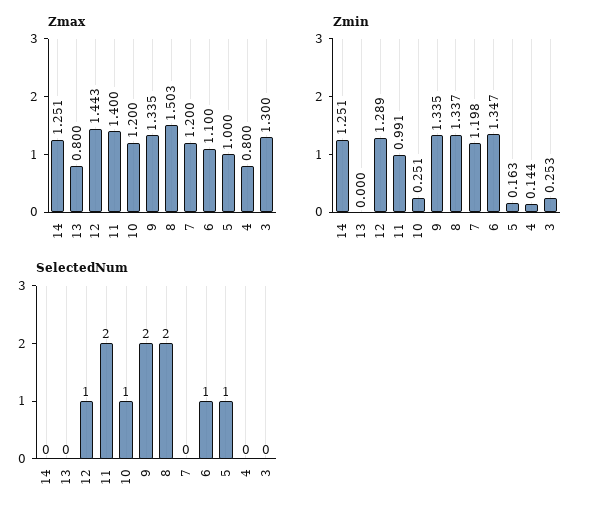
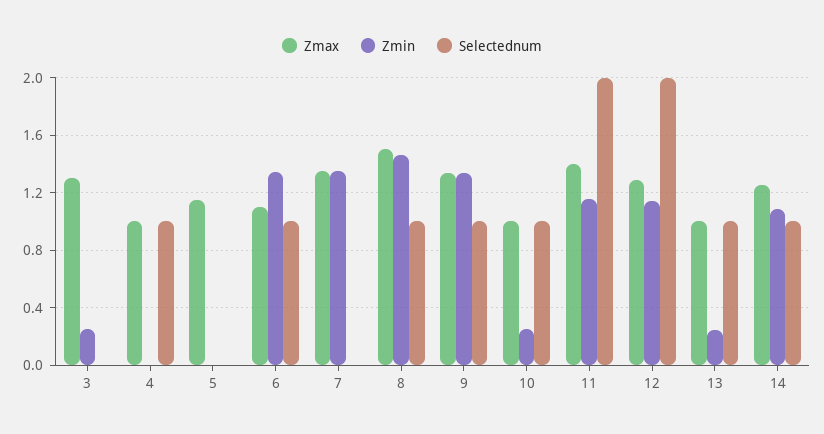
Zmax, 13: 0.8 -> 1
Zmax, 12: 1.443 -> 1.3
Zmax, 10: 1.2 -> 1
Zmax, 7: 1.2 -> 1.35
Zmax, 5: 1 -> 1.15
Zmax, 4: 0.8 -> 1
Zmin, 14: 1.251 -> 1.1
Zmin, 13: 0 -> 0.25
Zmin, 12: 1.289 -> 1.15
Zmin, 11: 0.991 -> 1.15
Zmin, 8: 1.337 -> 1.45
Zmin, 7: 1.198 -> 1.35
Zmin, 5: 0.163 -> 0
Zmin, 4: 0.144 -> 0
SelectedNum, 14: 0 -> 1
SelectedNum, 13: 0 -> 1
SelectedNum, 12: 1 -> 2
SelectedNum, 9: 2 -> 1
SelectedNum, 8: 2 -> 1
SelectedNum, 5: 1 -> 0
SelectedNum, 4: 0 -> 1

